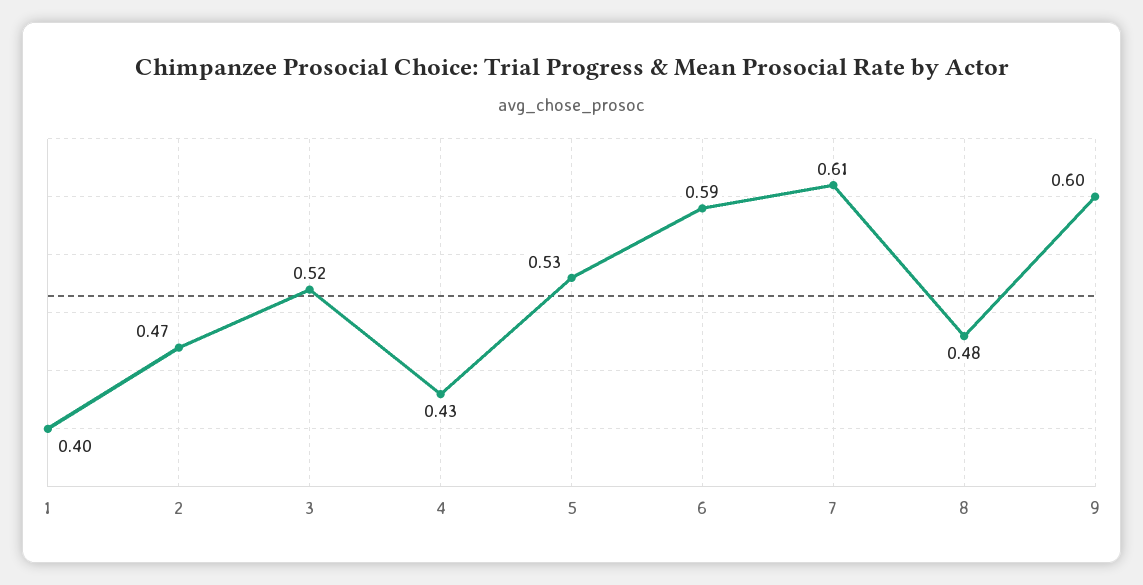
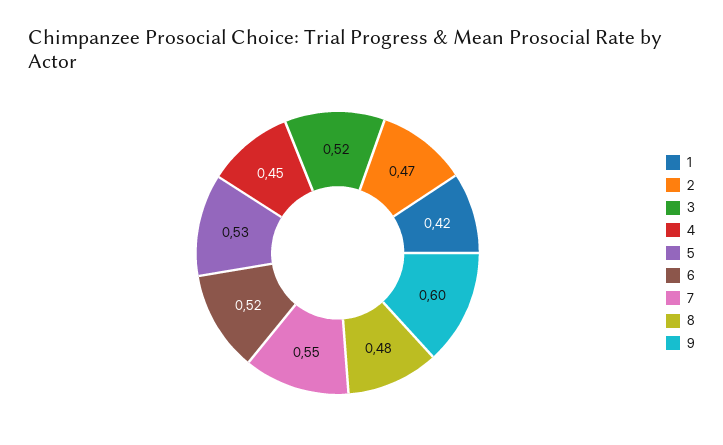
1: 0.4 -> 0.42
4: 0.43 -> 0.45
6: 0.59 -> 0.52
7: 0.61 -> 0.55

